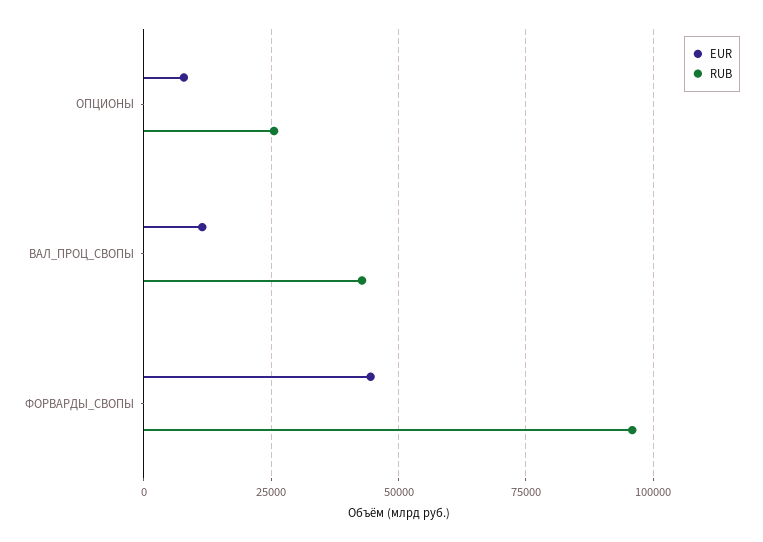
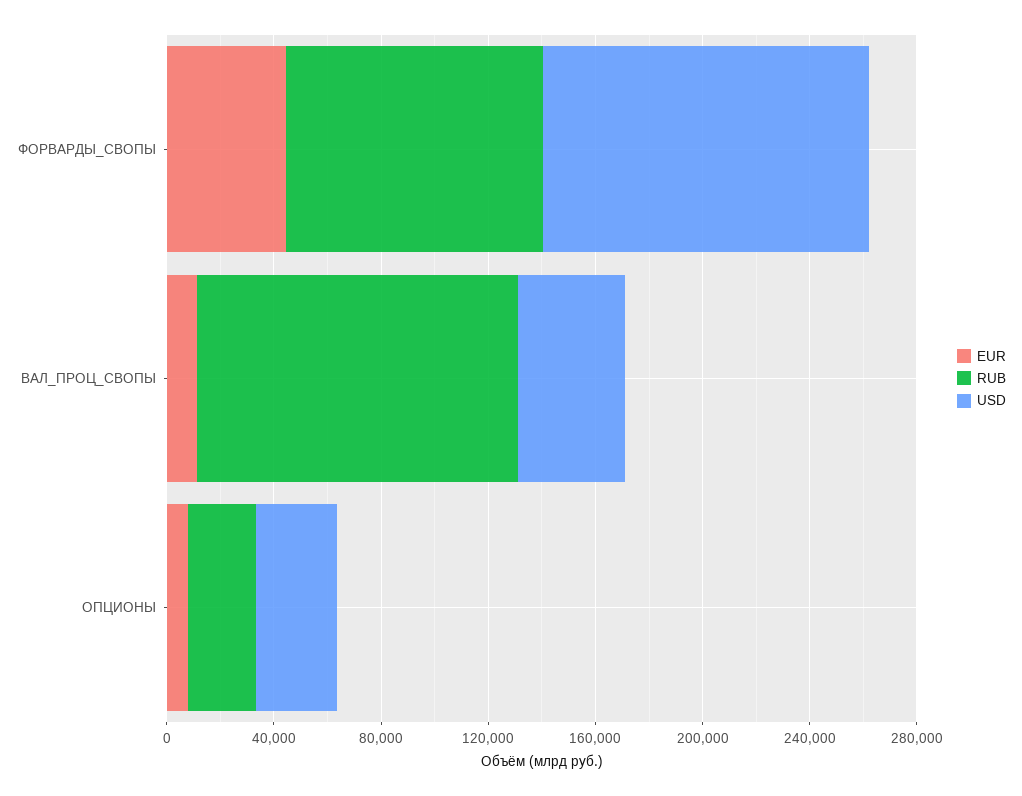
RUB, ВАЛ_ПРОЦ_СВОПЫ: 42500 -> 120000
USD, ФОРВАРДЫ_СВОПЫ: none -> 120000
USD, ВАЛ_ПРОЦ_СВОПЫ: none -> 40000
USD, ОПЦИОНЫ: none -> 30000

